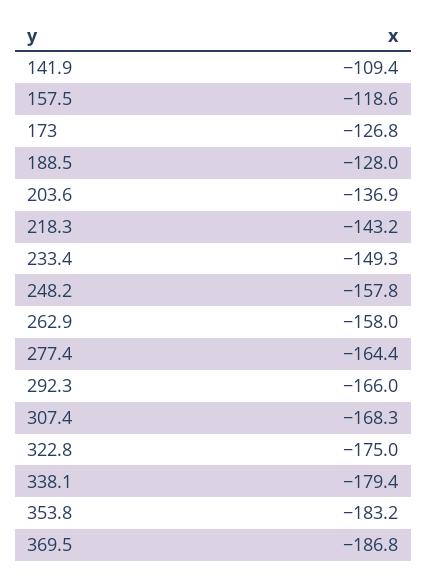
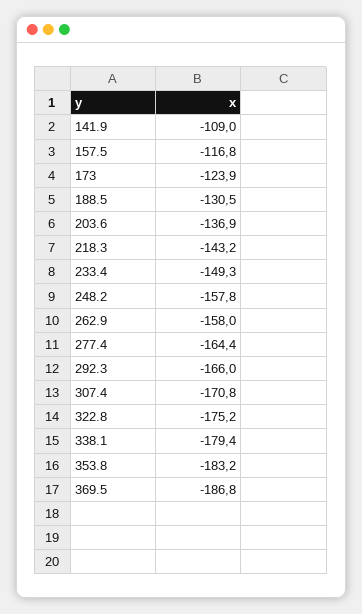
141.9: -109.4 -> -109
157.5: -118.6 -> -116.8
173: -126.8 -> -123.9
188.5: -128 -> -130.5
307.4: -168.3 -> -170.8
322.8: -175 -> -175.2

